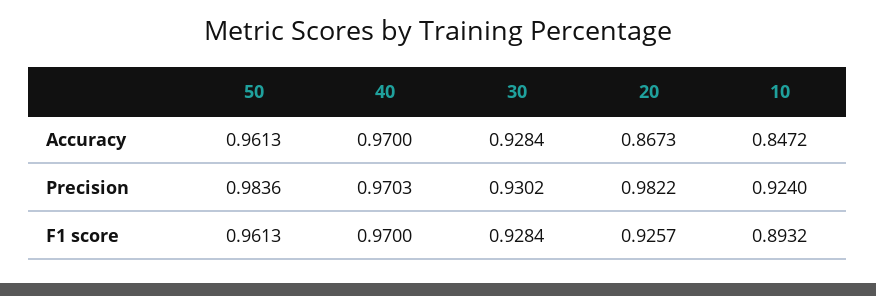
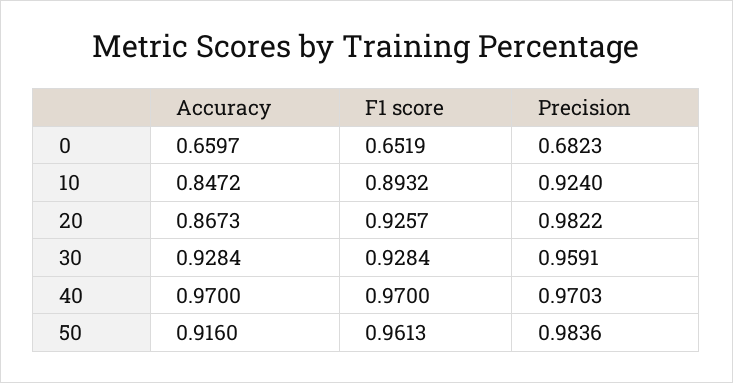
50, Accuracy: 0.9613 -> 0.916
30, Precision: 0.9302 -> 0.9591
0, Accuracy: none -> 0.6597
0, F1 score: none -> 0.6519
0, Precision: none -> 0.6823

